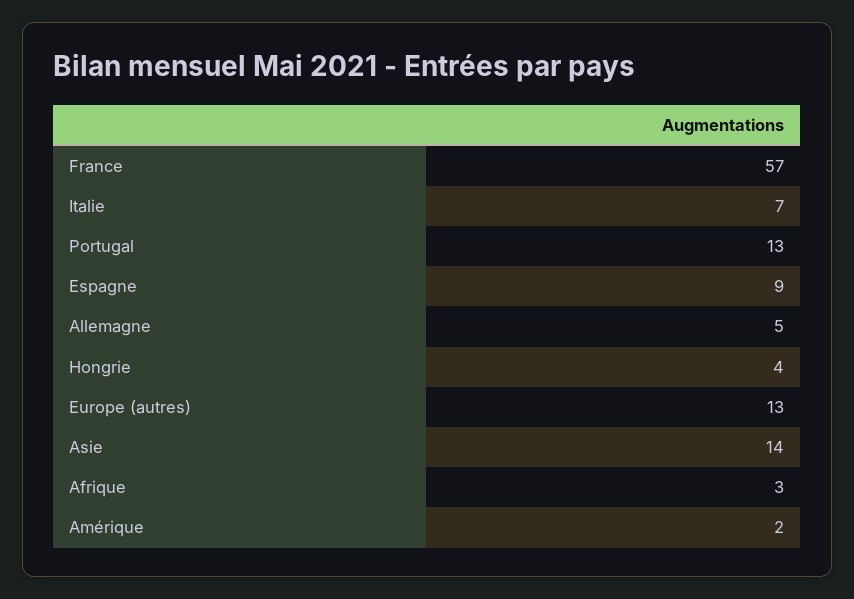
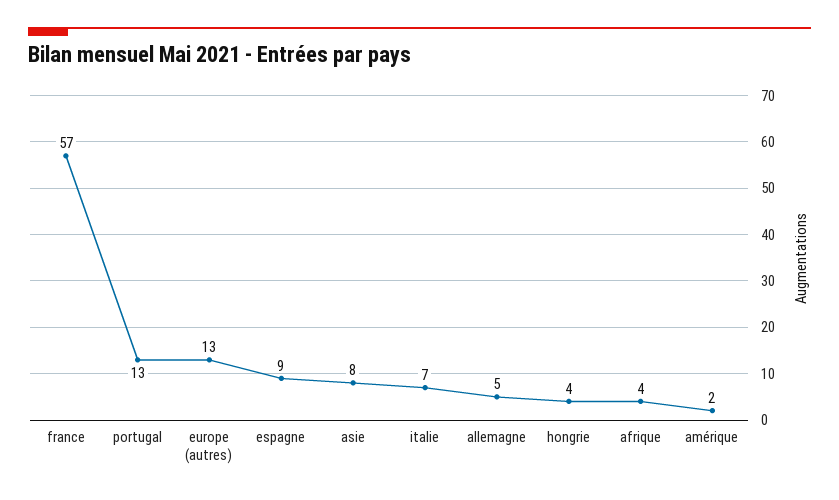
Asie: 14 -> 8
Afrique: 3 -> 4

